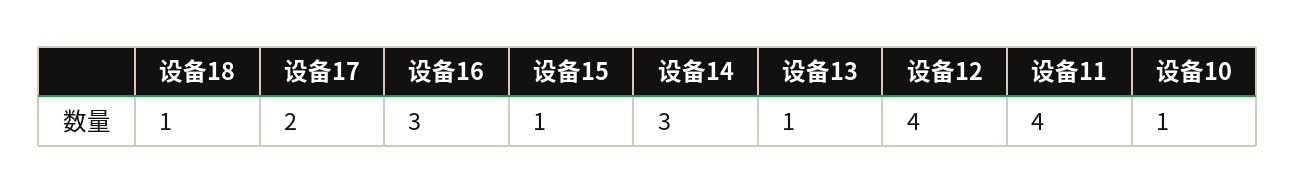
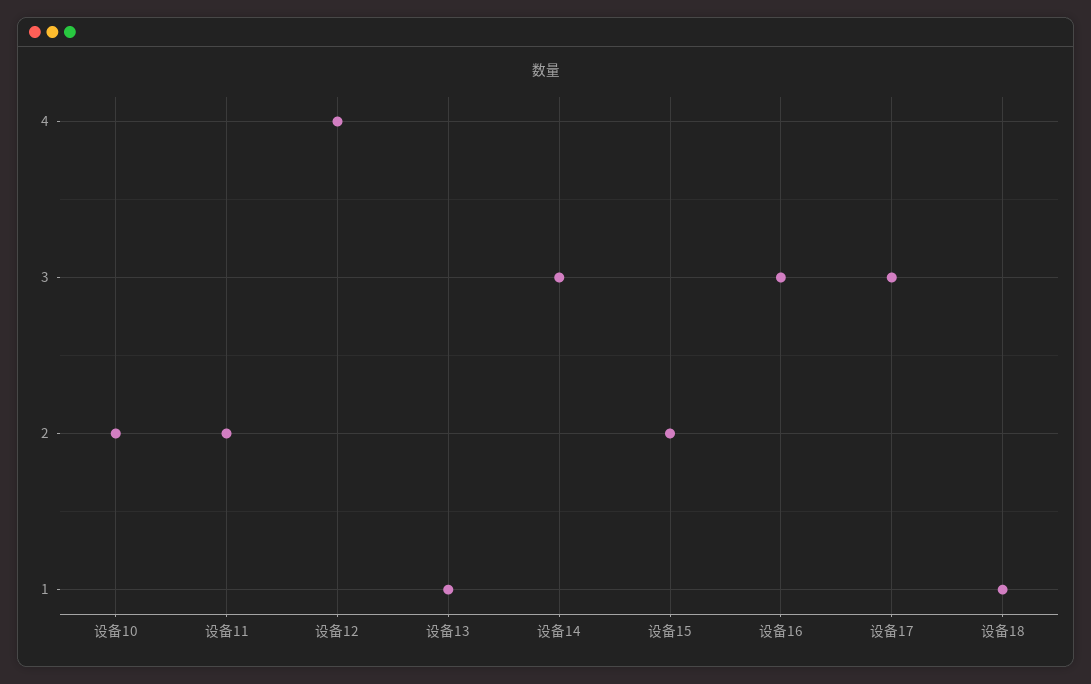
设备17: 2 -> 3
设备15: 1 -> 2
设备11: 4 -> 2
设备10: 1 -> 2

